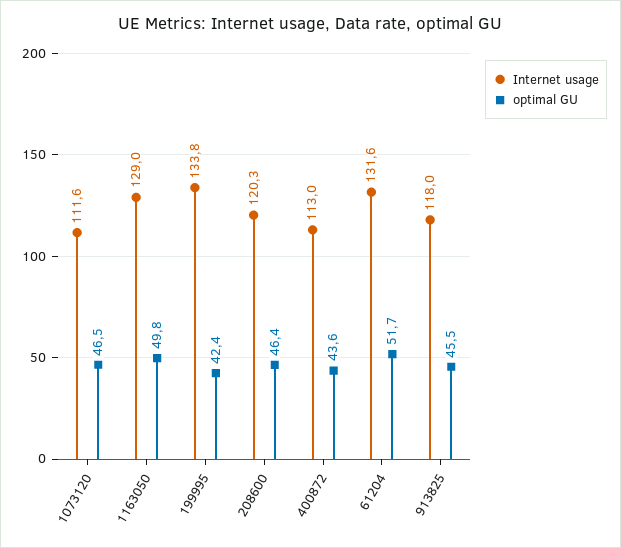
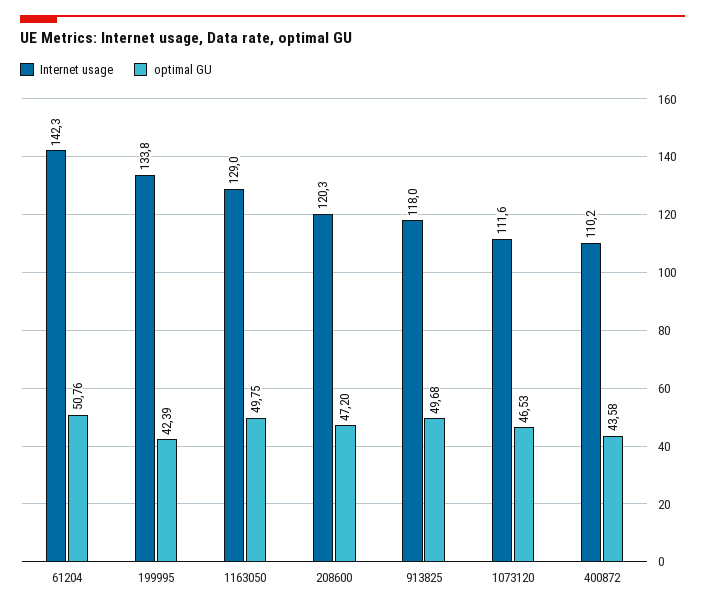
optimal GU, 208600: 46.4 -> 47.2
Internet usage, 400872: 113 -> 110.2
Internet usage, 61204: 131.6 -> 142.3
optimal GU, 61204: 51.7 -> 50.76
optimal GU, 913825: 45.5 -> 49.68

